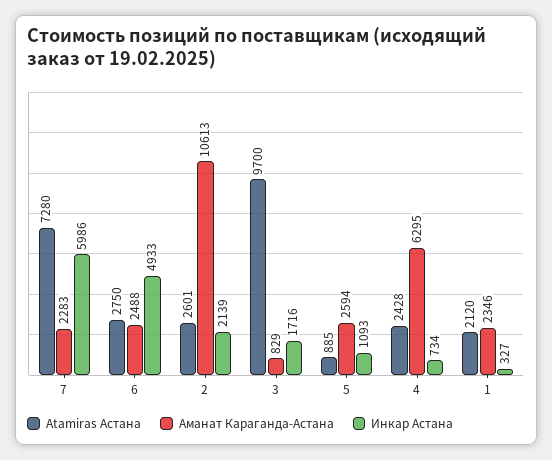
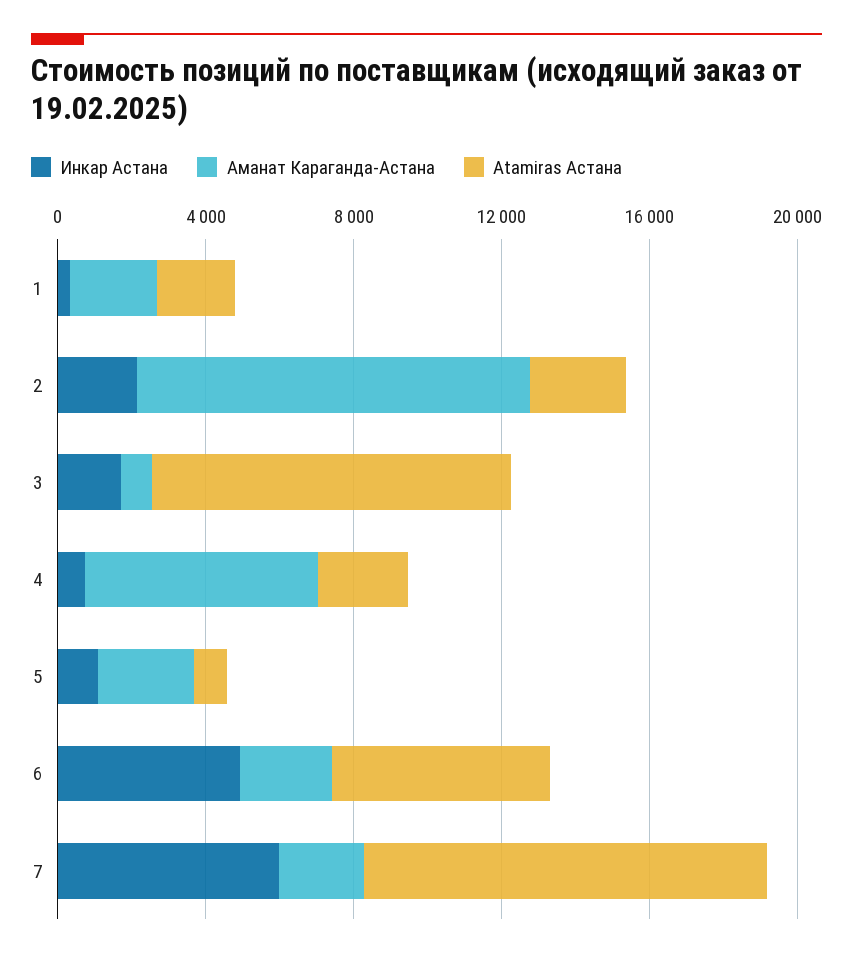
Atamiras Астана, 7: 7280 -> 11000
Atamiras Астана, 6: 2750 -> 6000

